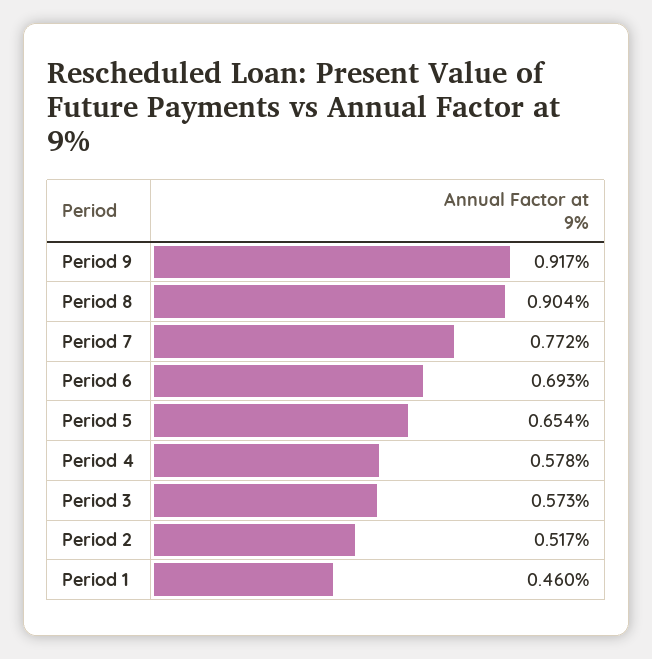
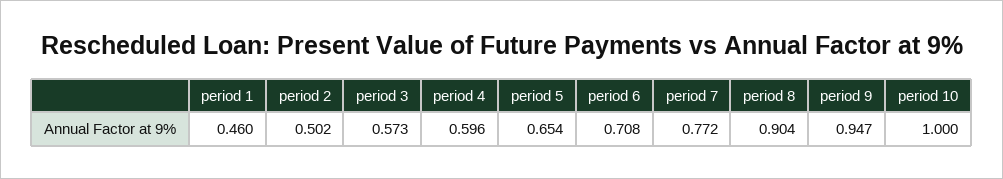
Period 9: 0.917 -> 0.947
Period 6: 0.693 -> 0.708
Period 4: 0.578 -> 0.596
Period 2: 0.517 -> 0.502
period 10: none -> 1

